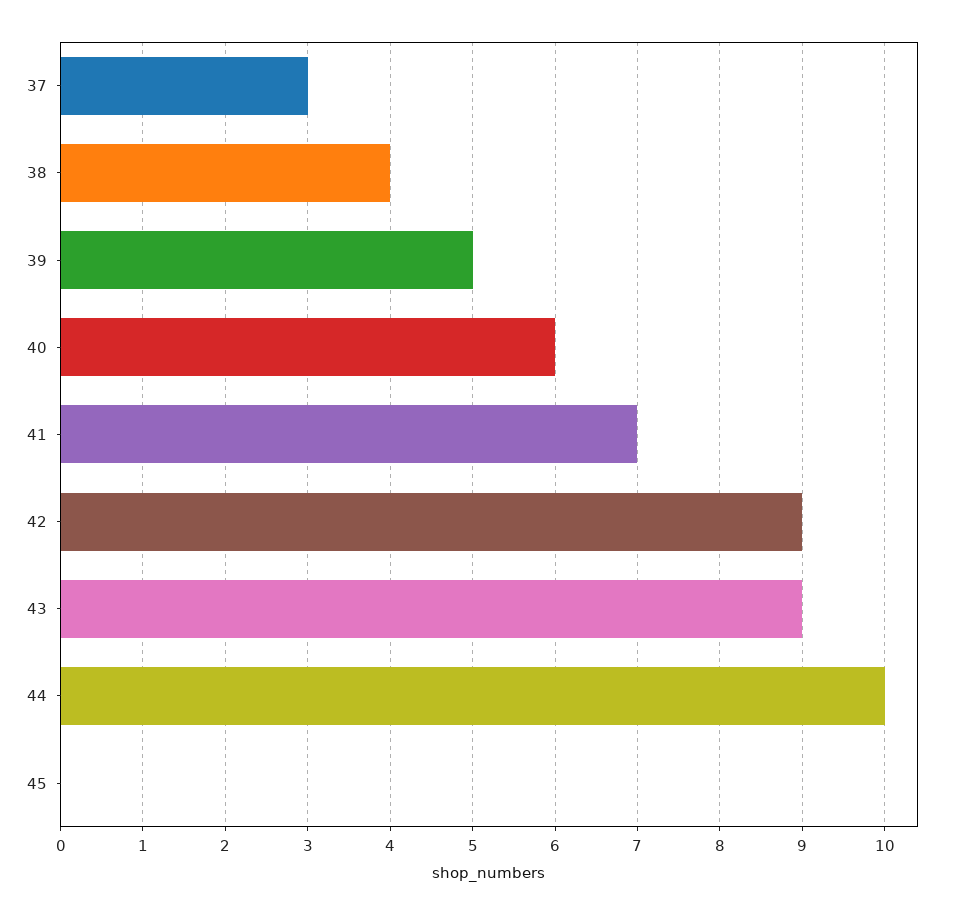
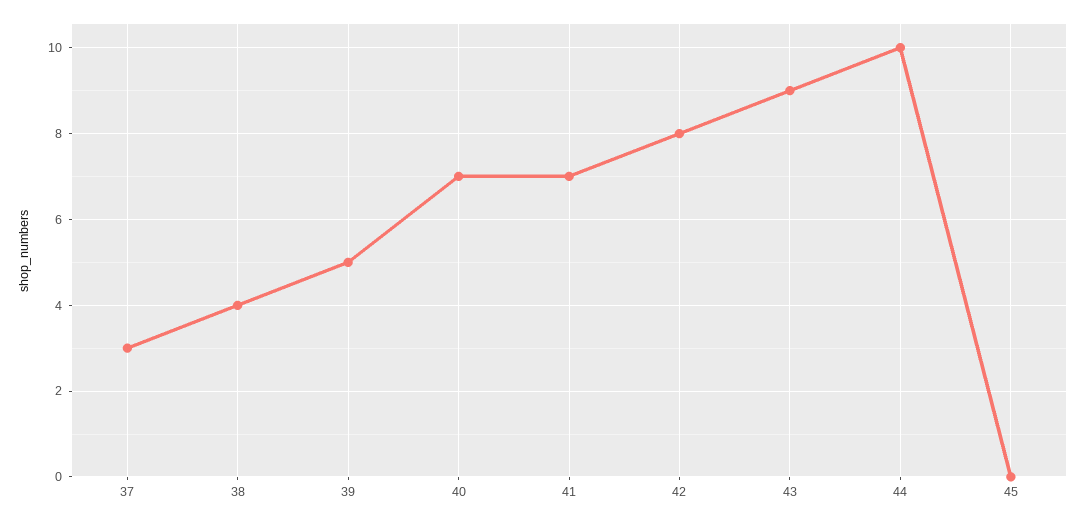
40: 6 -> 7
42: 9 -> 8

